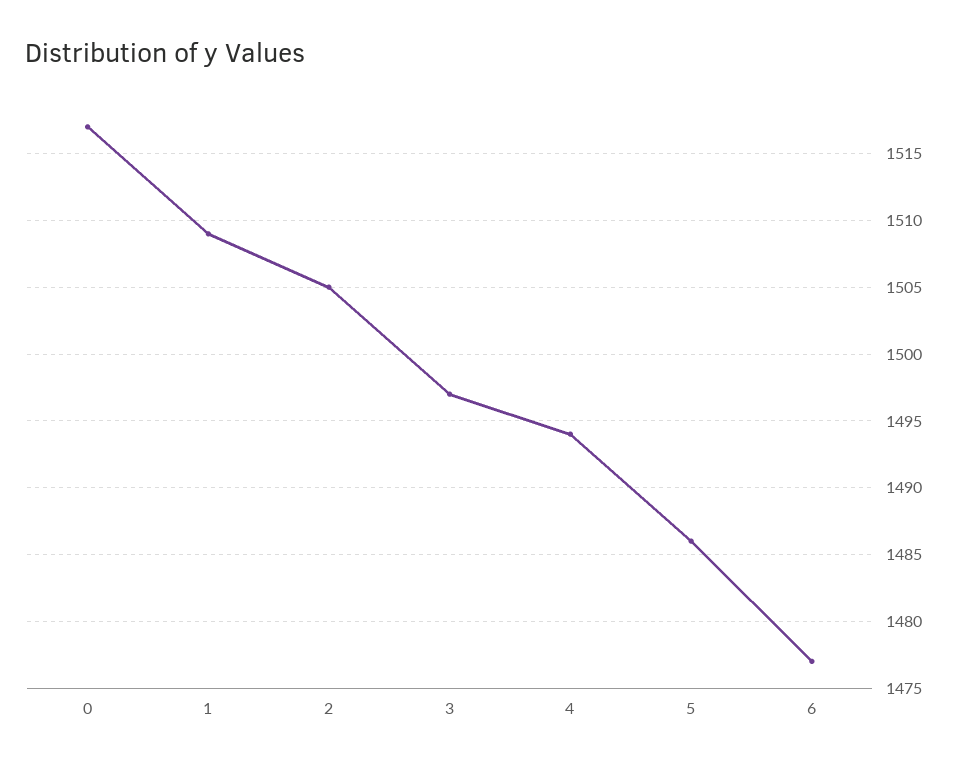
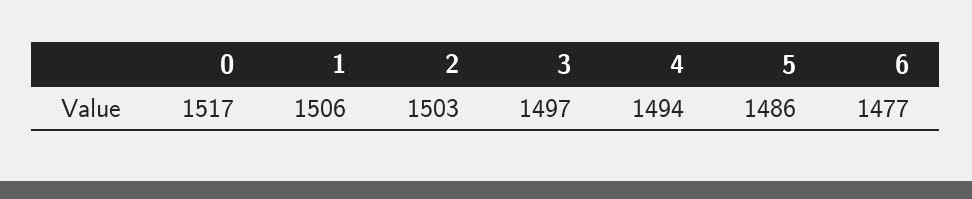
1: 1509 -> 1506
2: 1505 -> 1503

